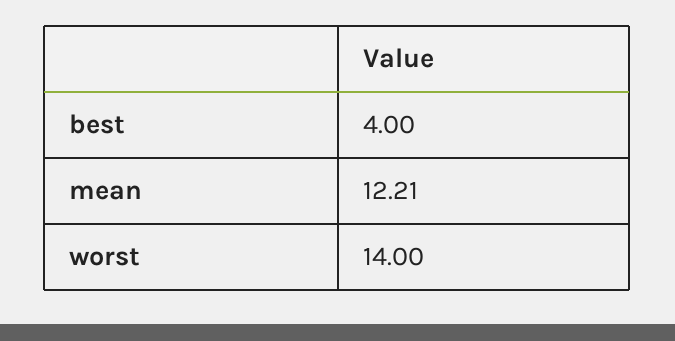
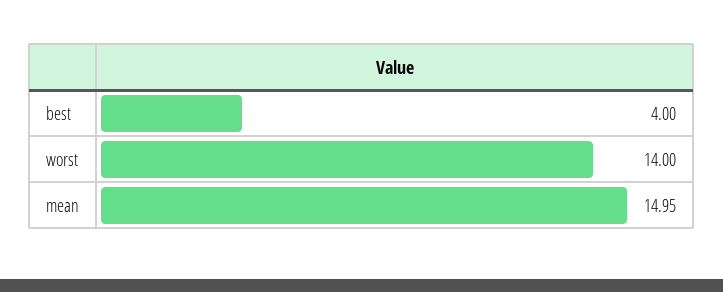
mean: 12.21 -> 14.95

